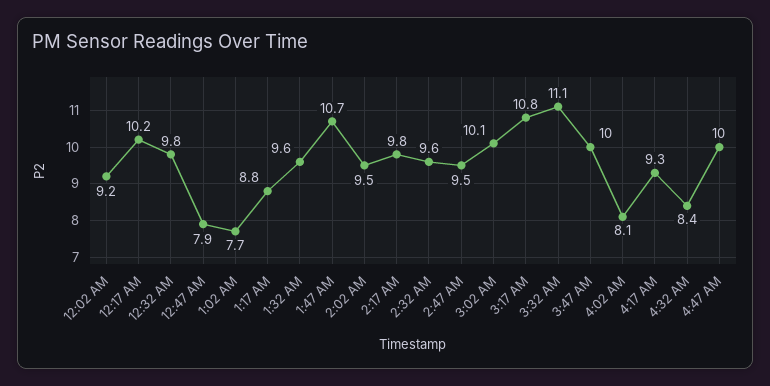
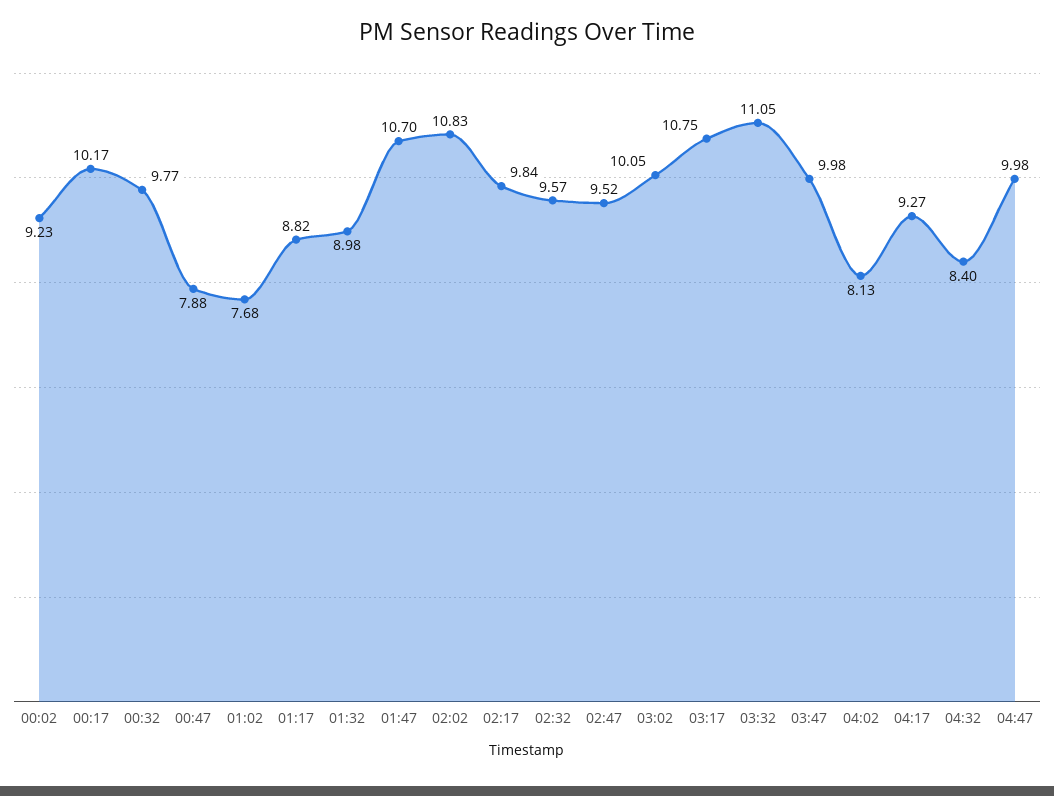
1:32 AM: 9.6 -> 8.98
2:02 AM: 9.5 -> 10.83

